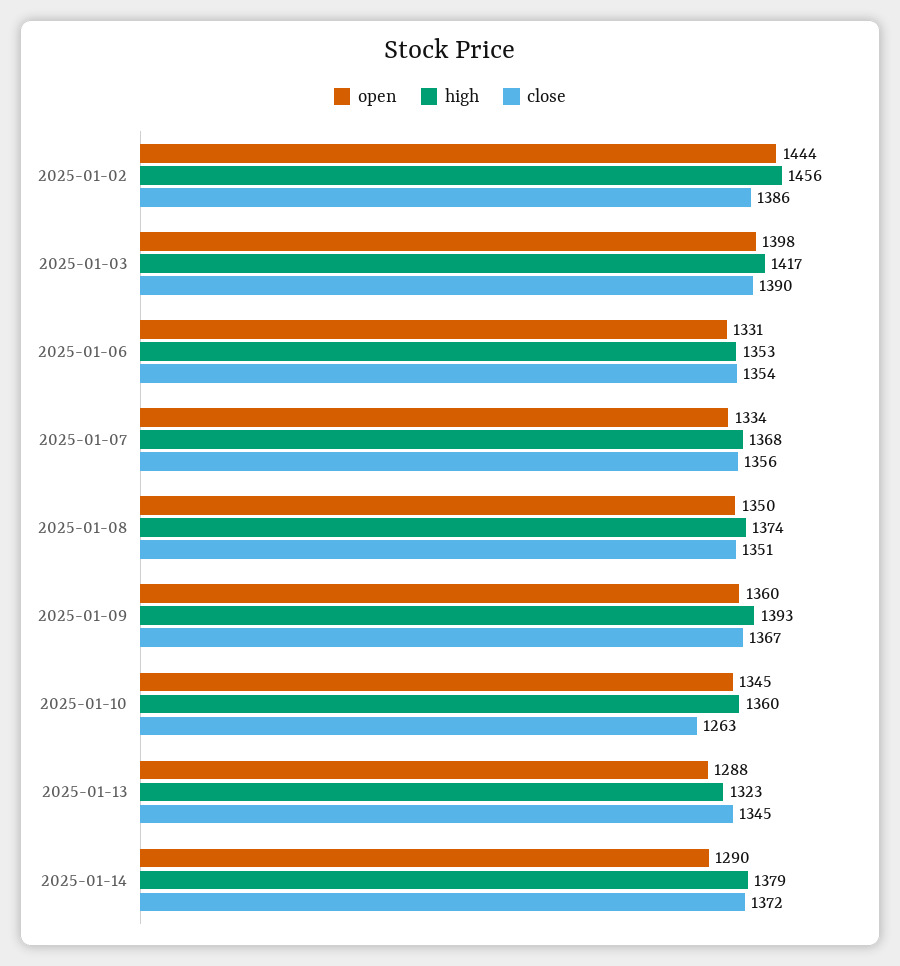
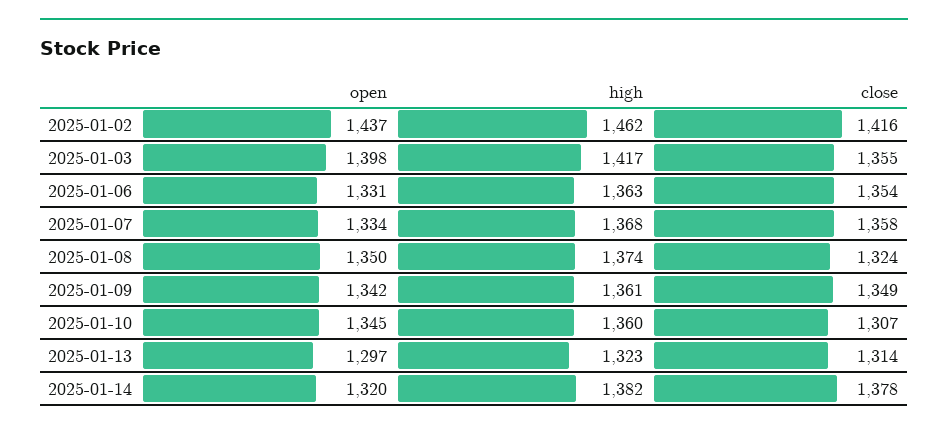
open, 2025-01-02: 1444 -> 1437
high, 2025-01-02: 1456 -> 1462
close, 2025-01-02: 1386 -> 1416
close, 2025-01-03: 1390 -> 1355
high, 2025-01-06: 1353 -> 1363
close, 2025-01-07: 1356 -> 1358
close, 2025-01-08: 1351 -> 1324
open, 2025-01-09: 1360 -> 1342
high, 2025-01-09: 1393 -> 1361
close, 2025-01-09: 1367 -> 1349
close, 2025-01-10: 1263 -> 1307
open, 2025-01-13: 1288 -> 1297
close, 2025-01-13: 1345 -> 1314
open, 2025-01-14: 1290 -> 1320
high, 2025-01-14: 1379 -> 1382
close, 2025-01-14: 1372 -> 1378

